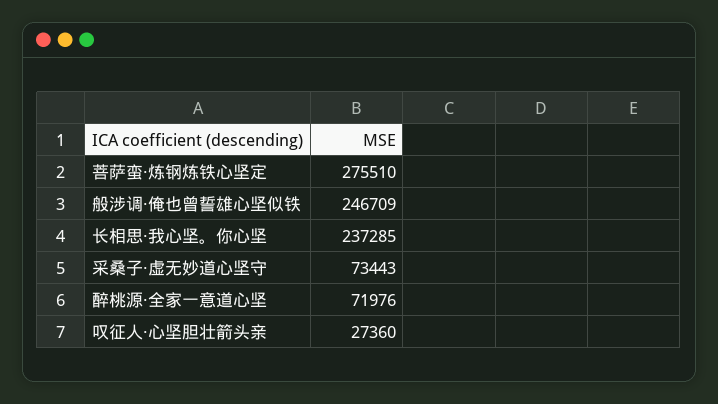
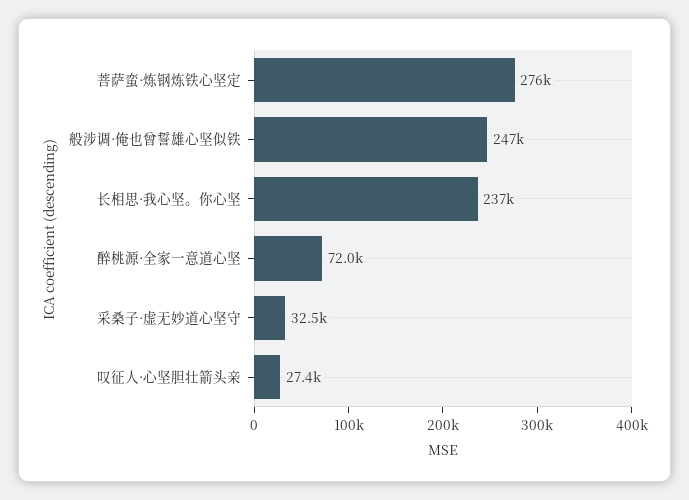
采桑子·虚无妙道心坚守: 73443 -> 32500

